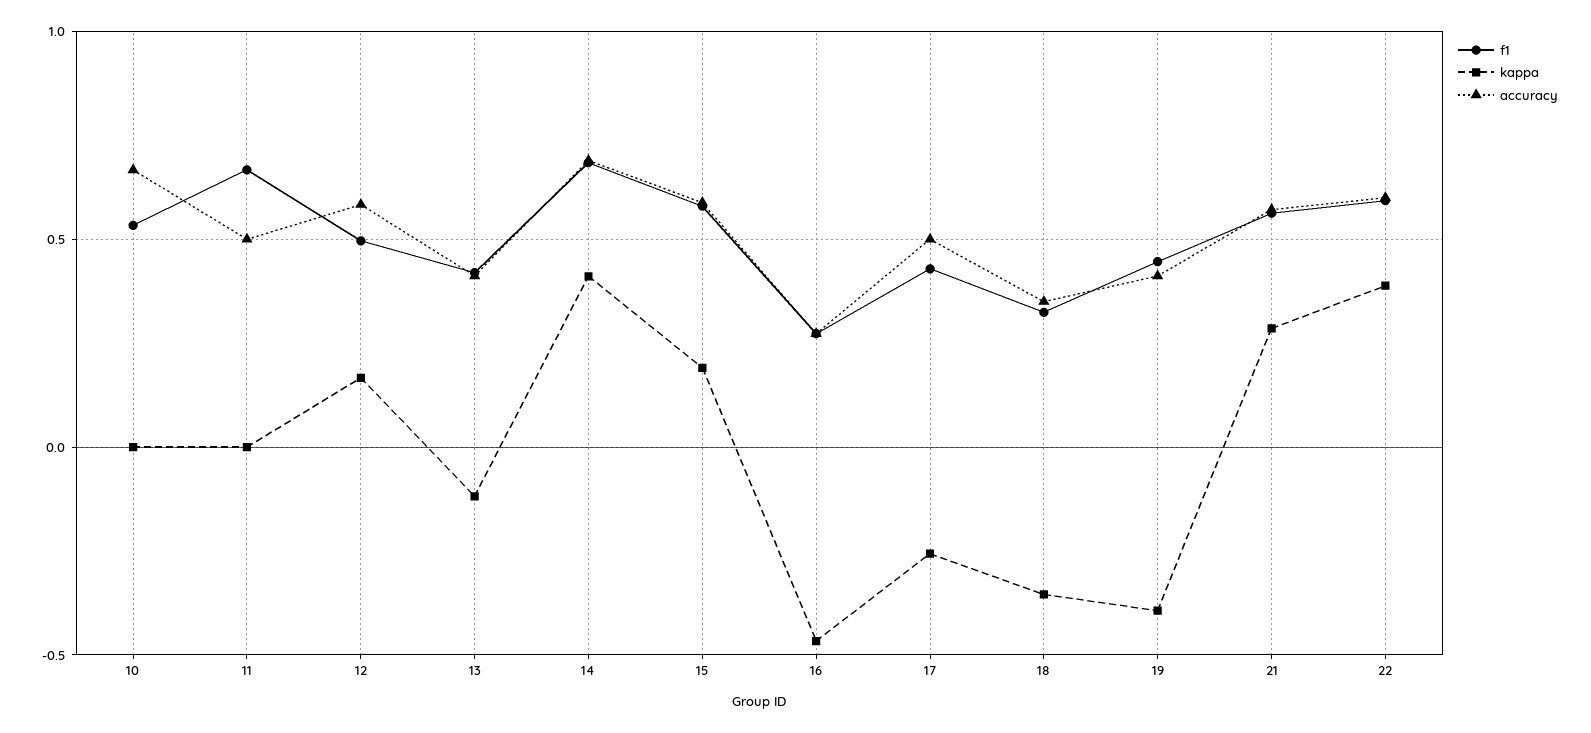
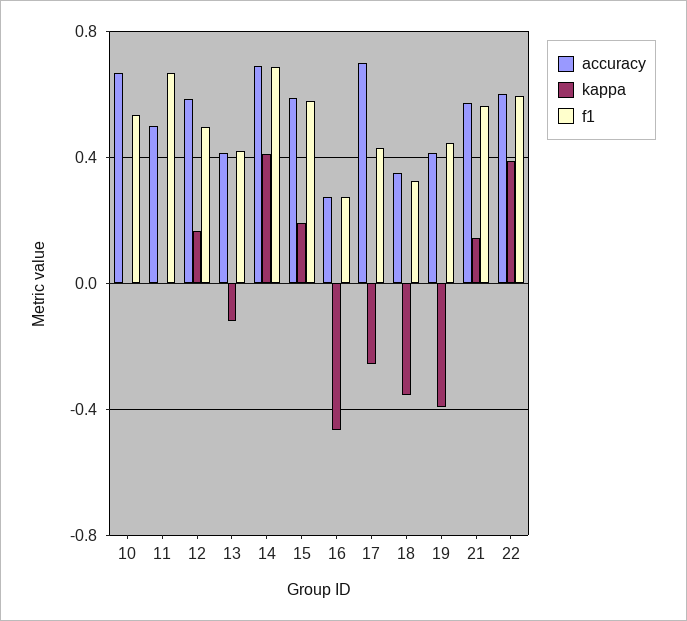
accuracy, 17: 0.5 -> 0.7
kappa, 21: 0.3 -> 0.15

